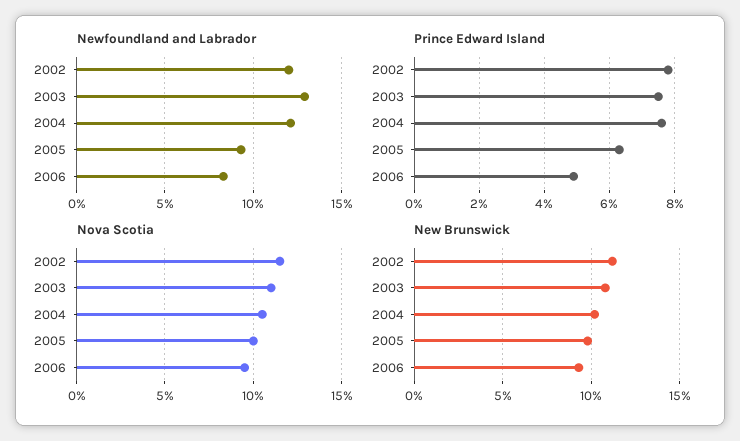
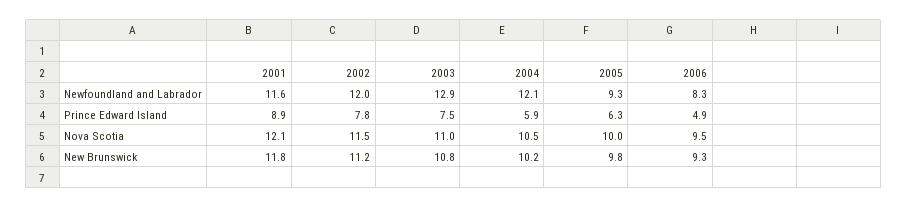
Prince Edward Island, 2004: 7.5 -> 5.9
Newfoundland and Labrador, 2001: none -> 11.6
Prince Edward Island, 2001: none -> 8.9
Nova Scotia, 2001: none -> 12.1
New Brunswick, 2001: none -> 11.8

